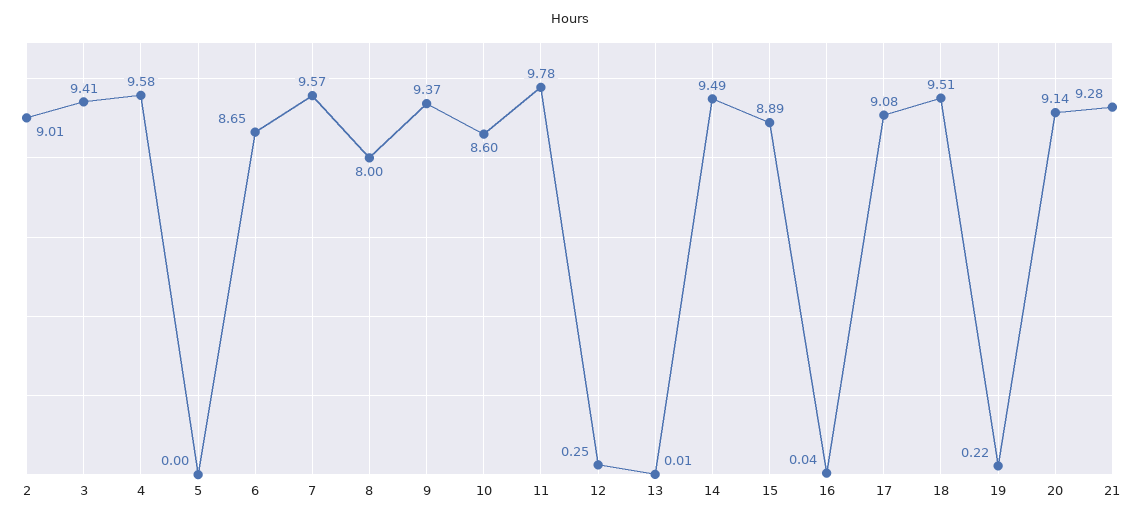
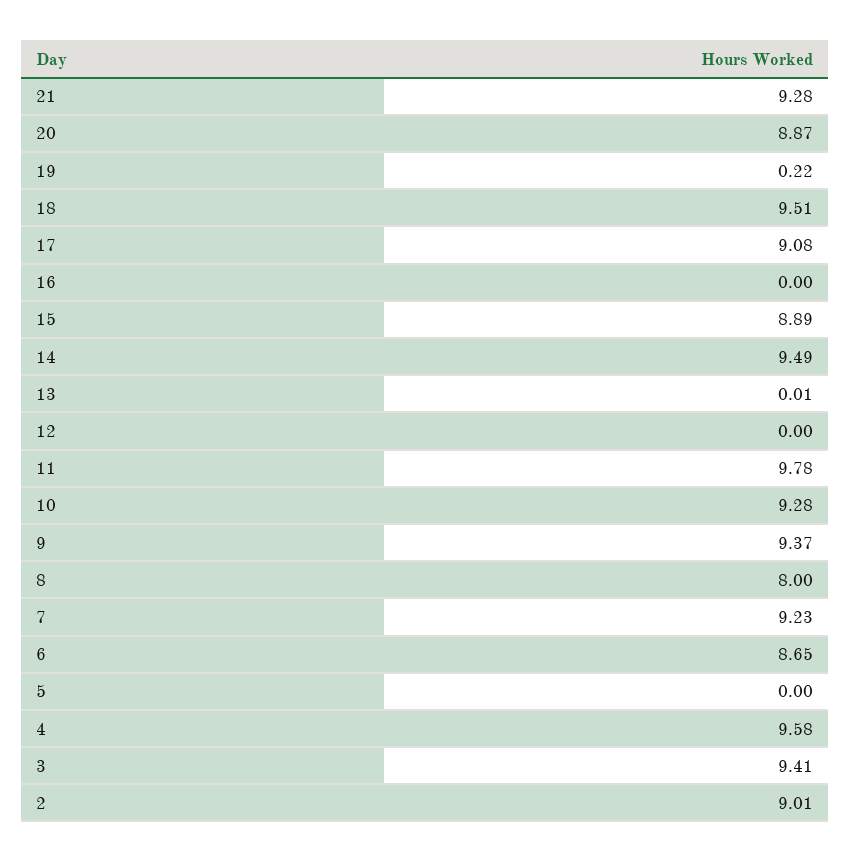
7: 9.57 -> 9.23
10: 8.6 -> 9.28
12: 0.25 -> 0
16: 0.04 -> 0
20: 9.14 -> 8.87

